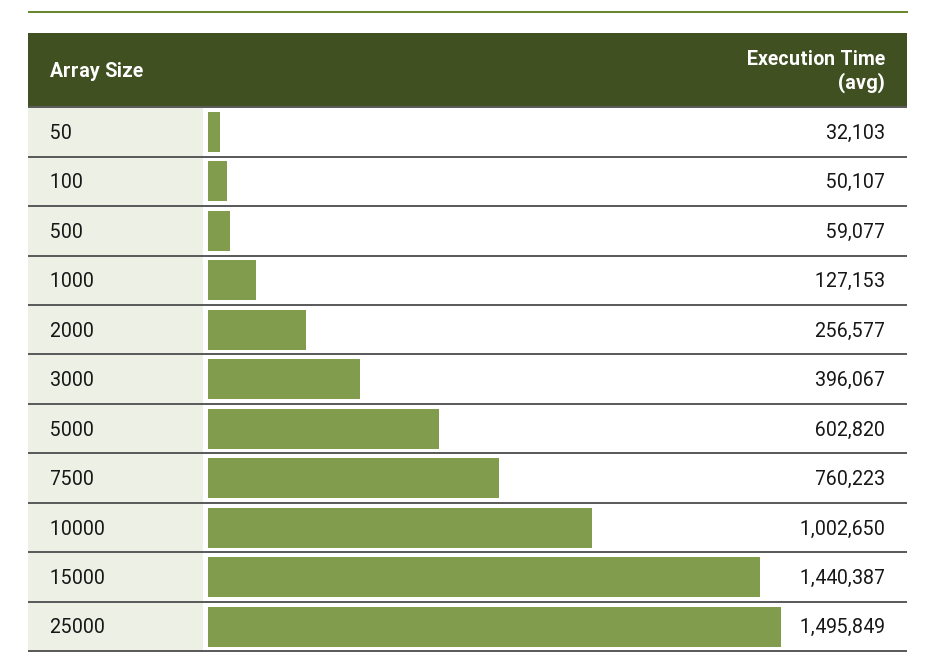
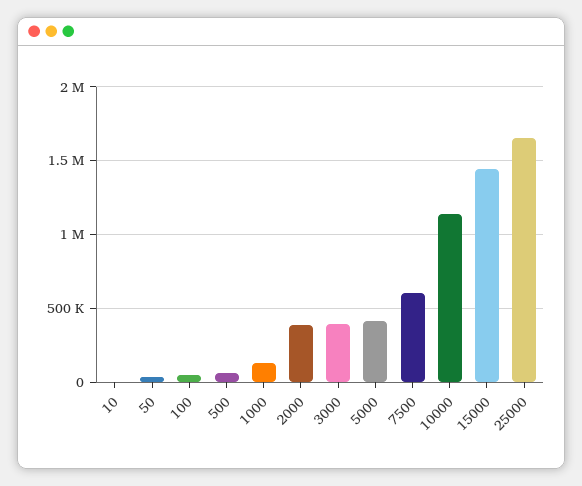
2000: 256577 -> 400000
5000: 602820 -> 400000
7500: 760223 -> 600000
10000: 1002650 -> 1150000
25000: 1495849 -> 1650000
10: none -> 0

